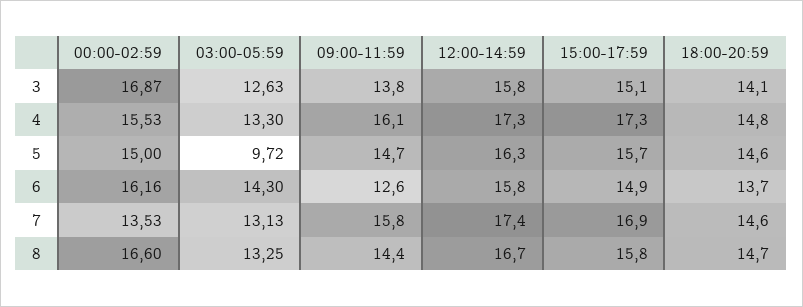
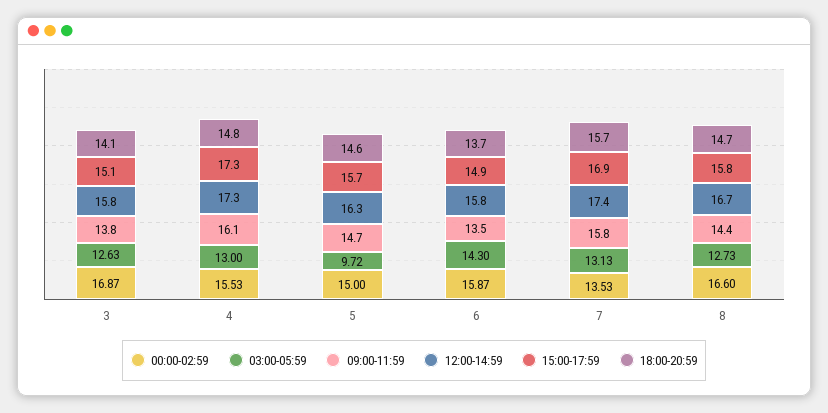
03:00-05:59, 4: 13.3 -> 13
00:00-02:59, 6: 16.16 -> 15.87
09:00-11:59, 6: 12.6 -> 13.5
18:00-20:59, 7: 14.6 -> 15.7
03:00-05:59, 8: 13.25 -> 12.73

